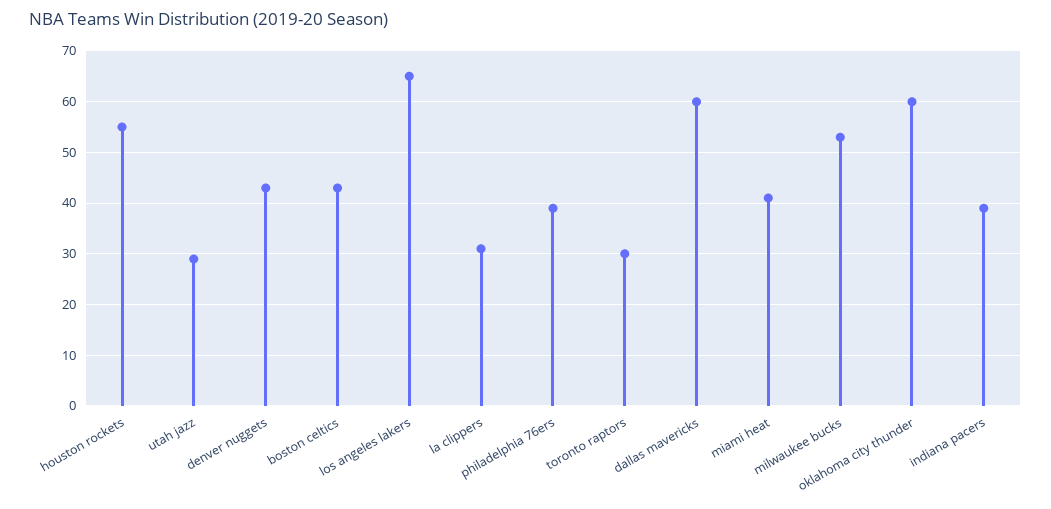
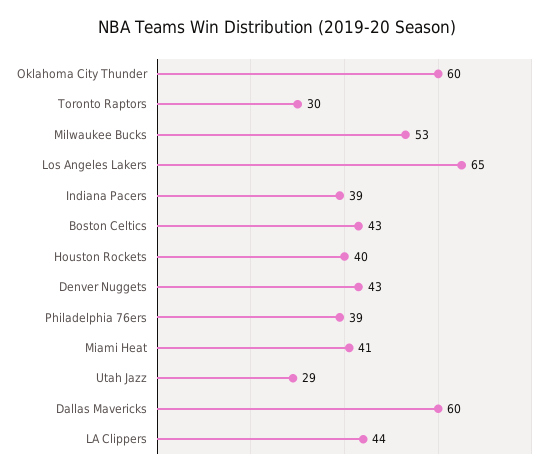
houston rockets: 55 -> 40
la clippers: 30 -> 44

